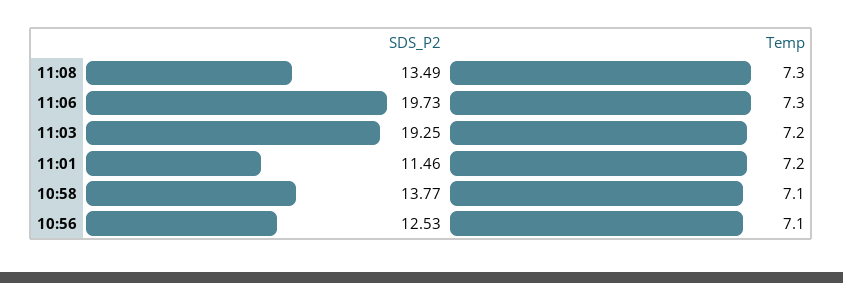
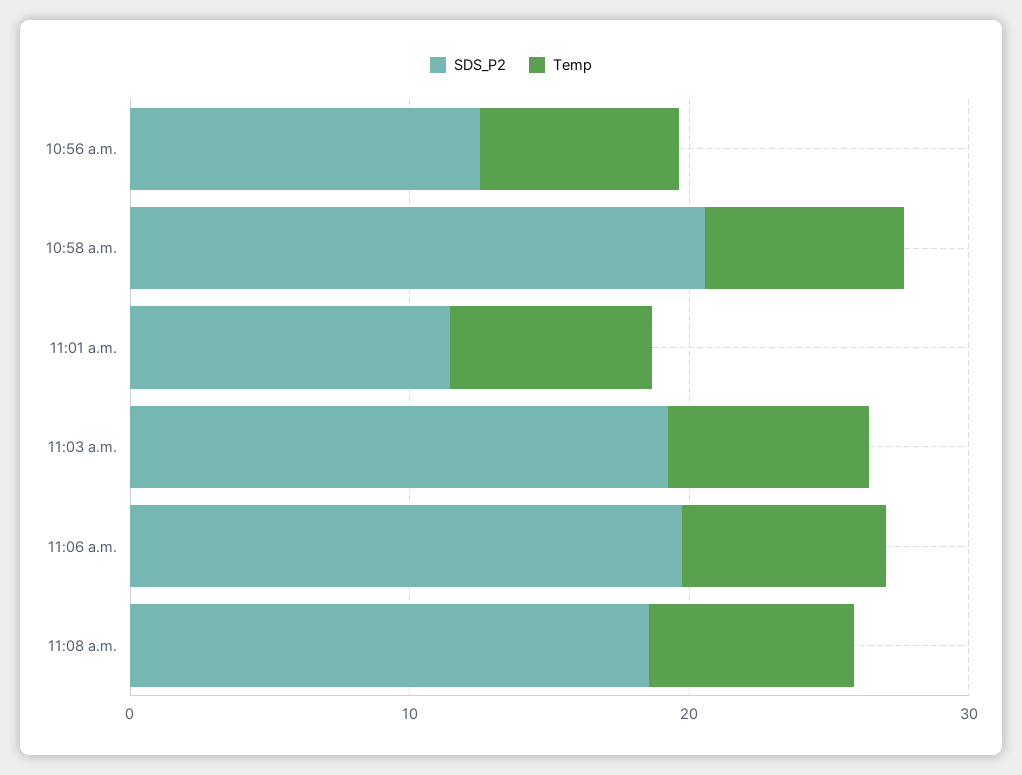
SDS_P2, 11:08: 13.49 -> 18
SDS_P2, 10:58: 13.77 -> 20

